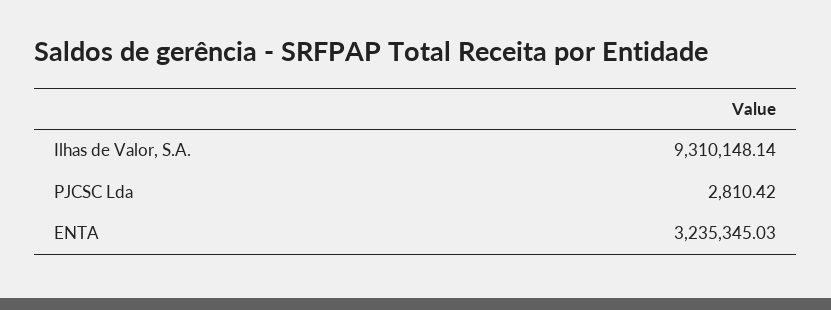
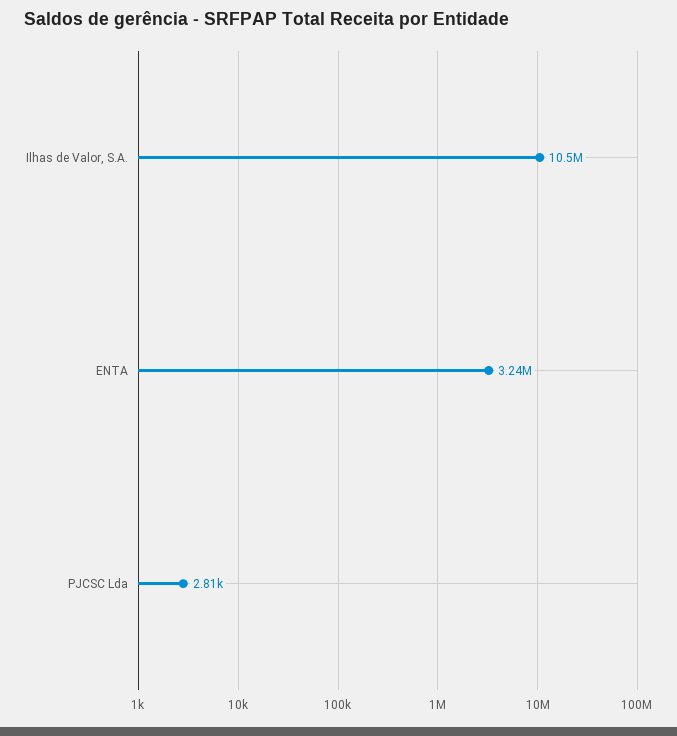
Ilhas de Valor, S.A.: 9310148.14 -> 10500000

